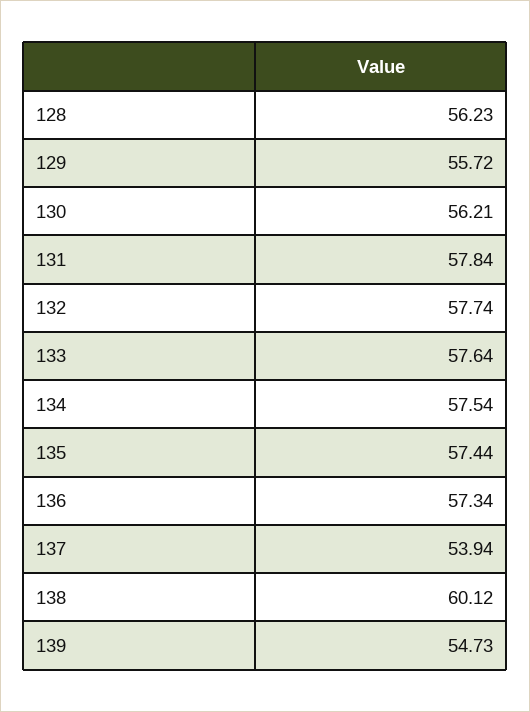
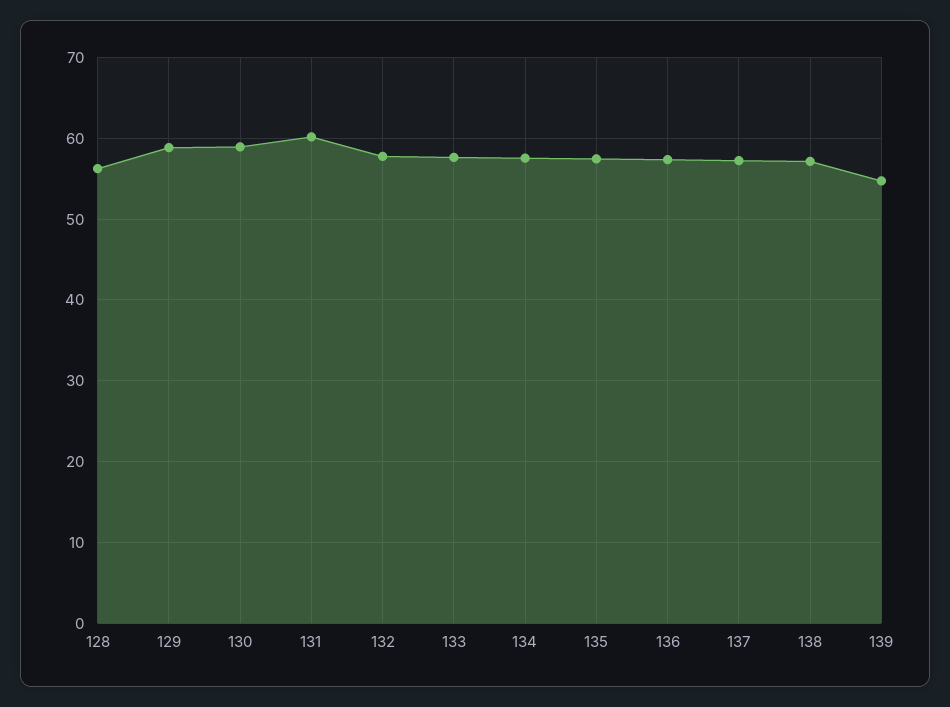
129: 55.72 -> 59
130: 56.21 -> 59
131: 57.84 -> 60
137: 53.94 -> 57
138: 60.12 -> 57

